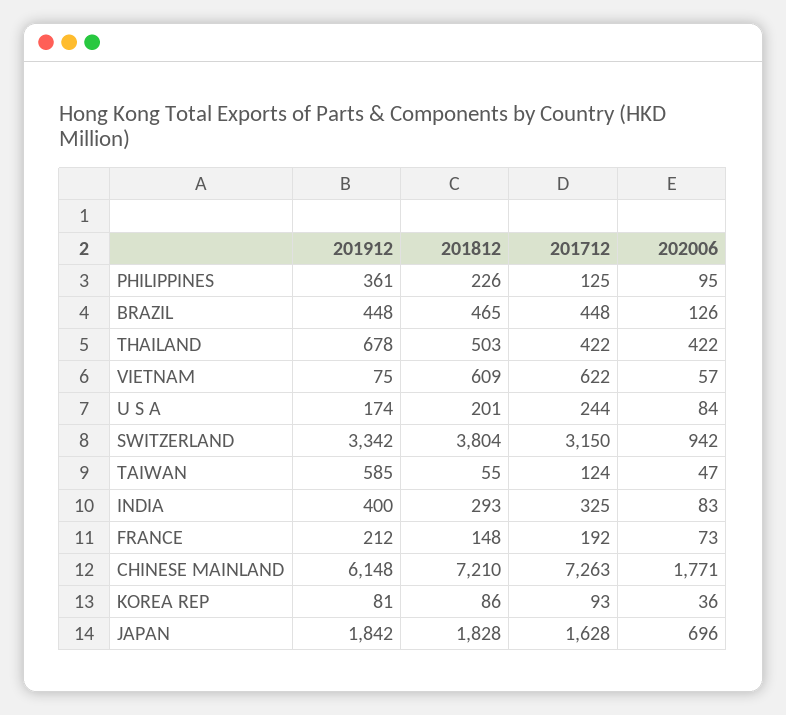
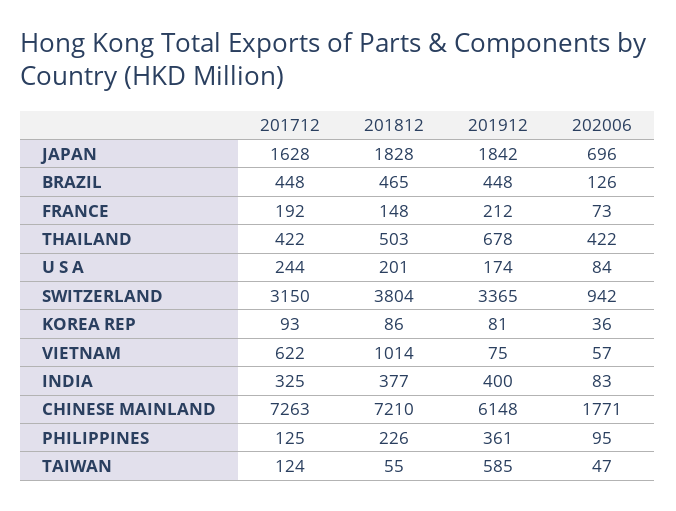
201812, VIETNAM: 609 -> 1014
201912, SWITZERLAND: 3342 -> 3365
201812, INDIA: 293 -> 377

